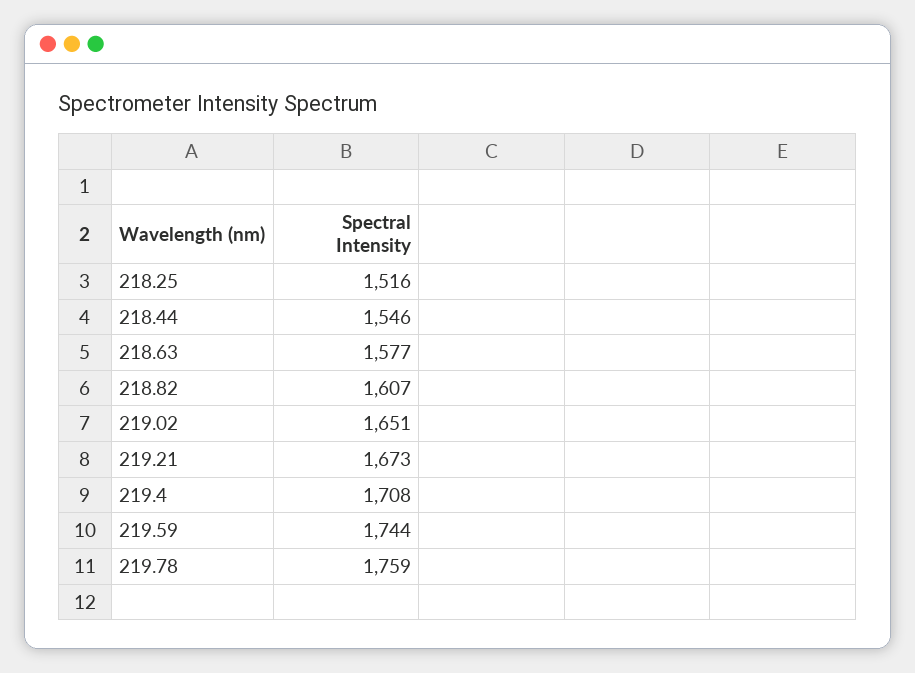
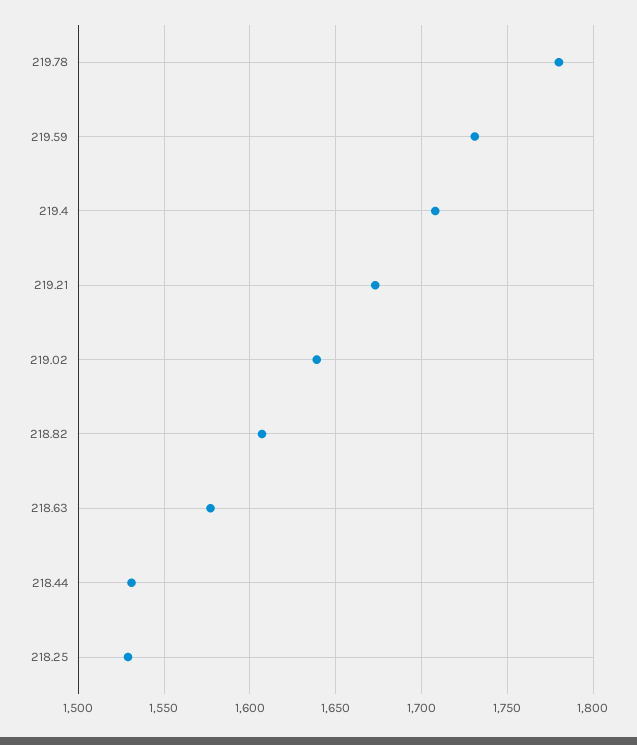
218.25: 1516 -> 1530
218.44: 1546 -> 1530
219.02: 1651 -> 1640
219.59: 1744 -> 1730
219.78: 1759 -> 1780

